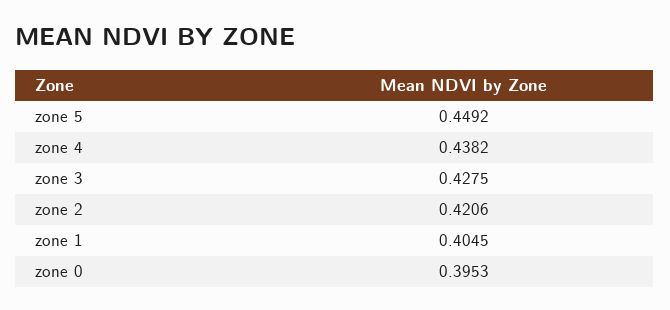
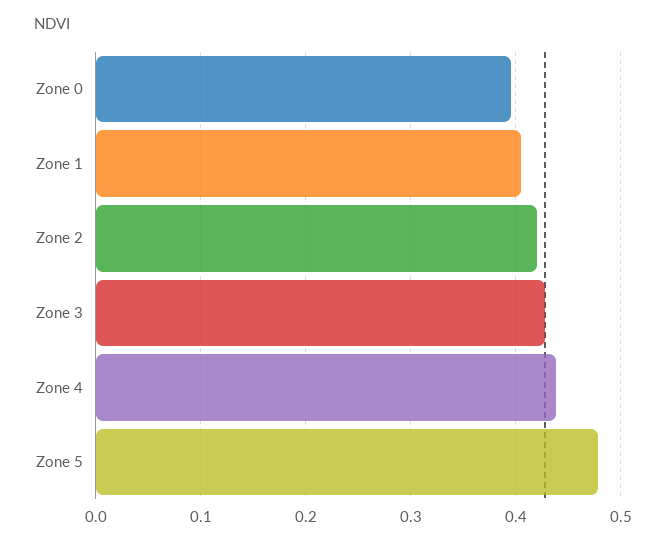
zone 5: 0.4492 -> 0.48

